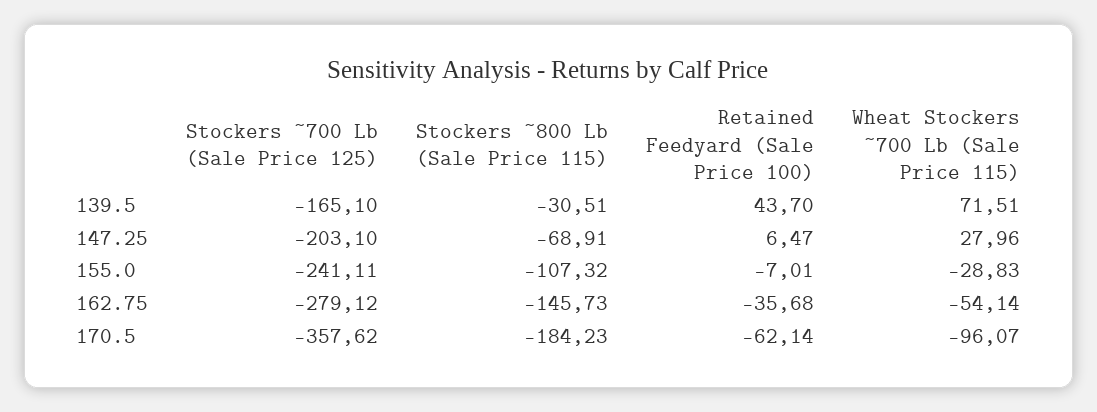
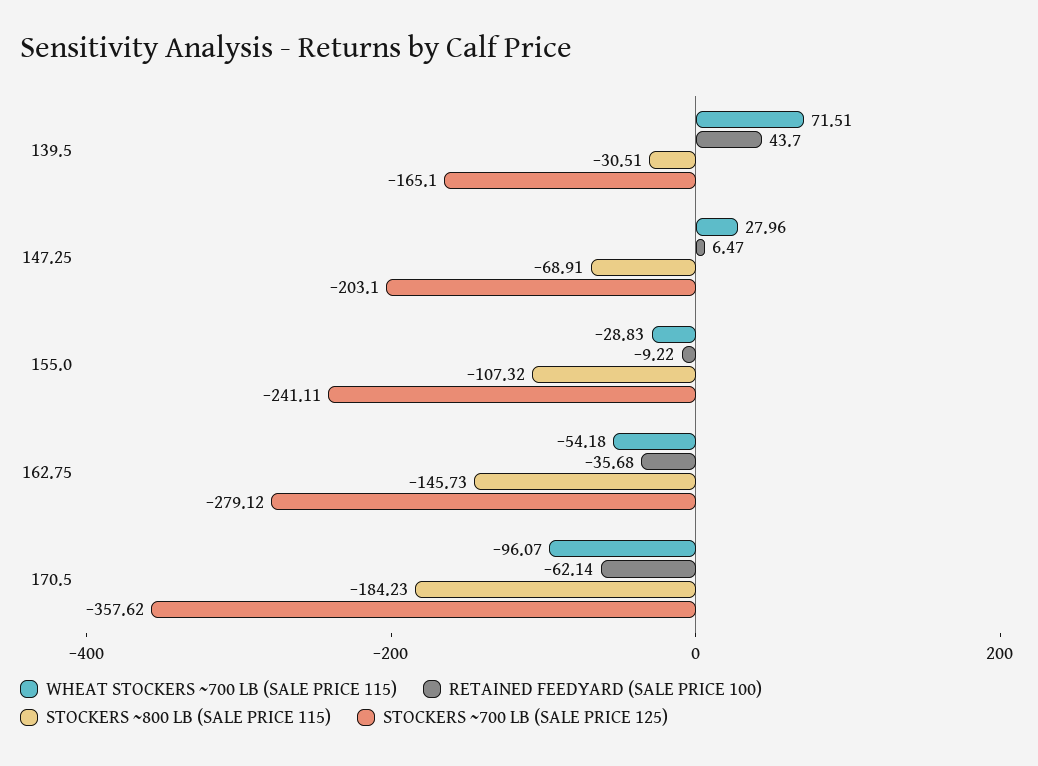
Retained Feedyard (Sale Price 100), 155.0: -7.01 -> -9.22
Wheat Stockers ~700 Lb (Sale Price 115), 162.75: -54.14 -> -54.18

